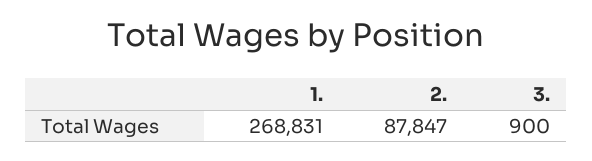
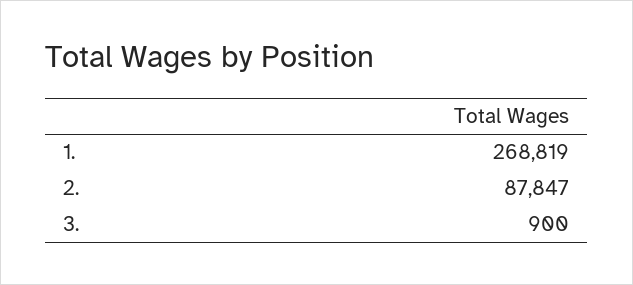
1.: 268831 -> 268819

